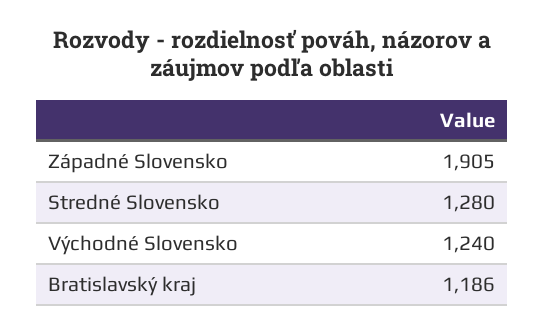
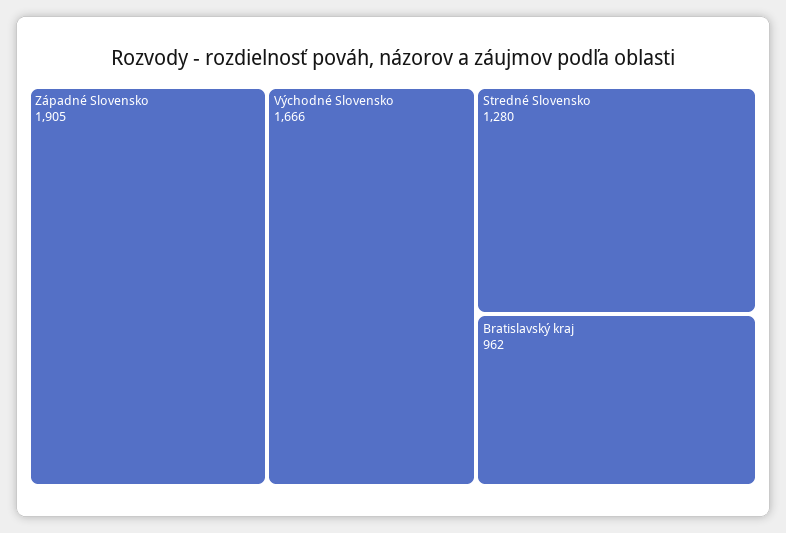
Východné Slovensko: 1240 -> 1666
Bratislavský kraj: 1186 -> 962

